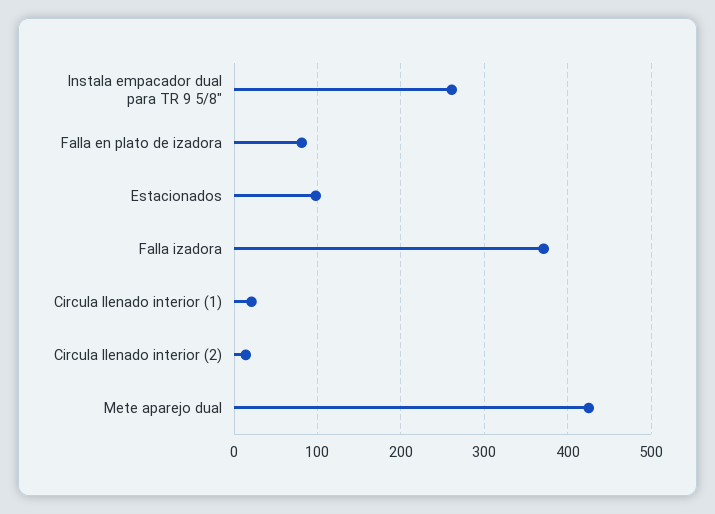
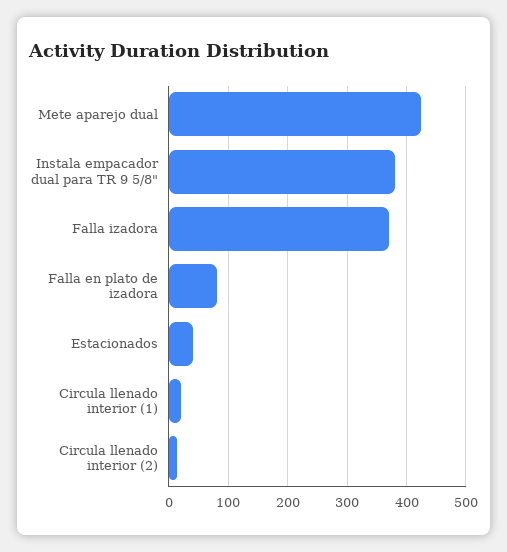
Instala empacador dual para TR 9 5/8": 260 -> 380
Estacionados: 100 -> 40

